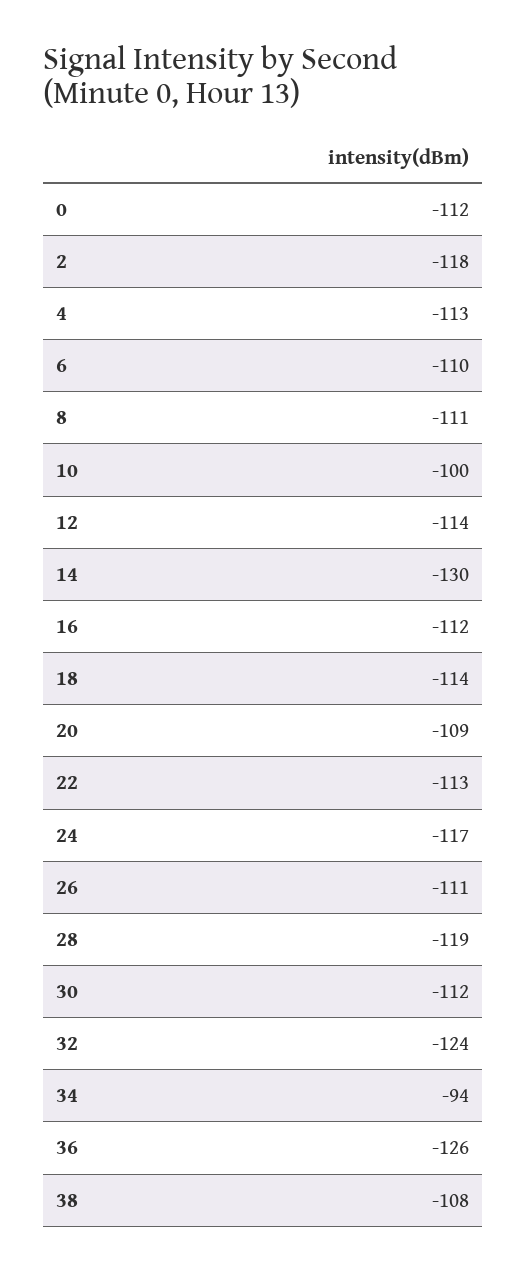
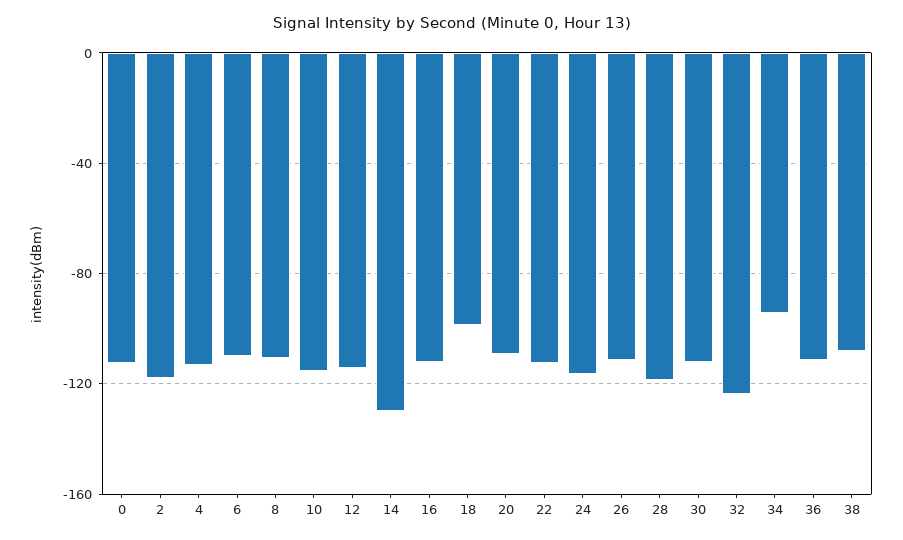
10: -100 -> -115
18: -114 -> -100
36: -126 -> -110

